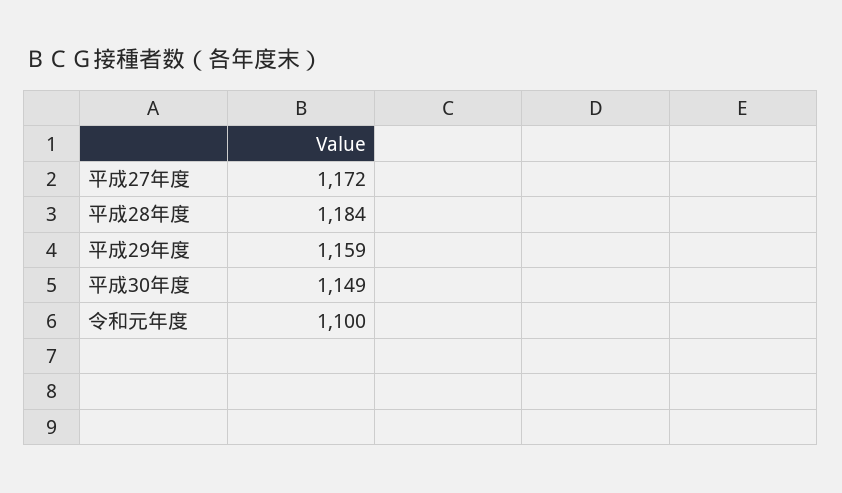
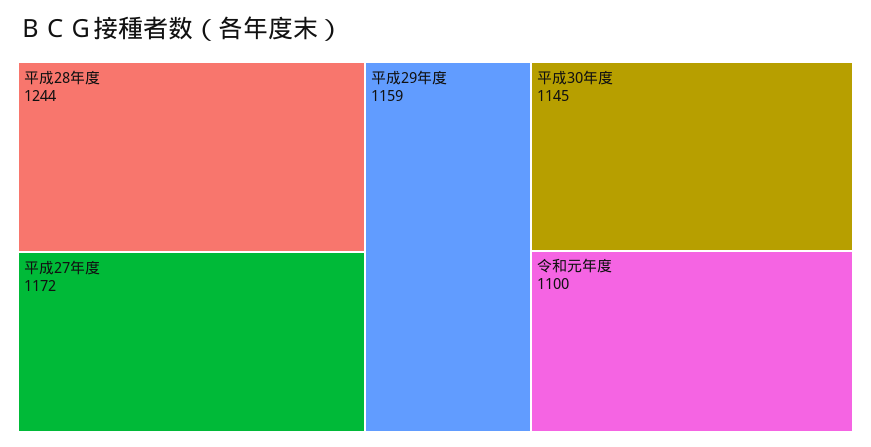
平成28年度: 1184 -> 1244
平成30年度: 1149 -> 1145

